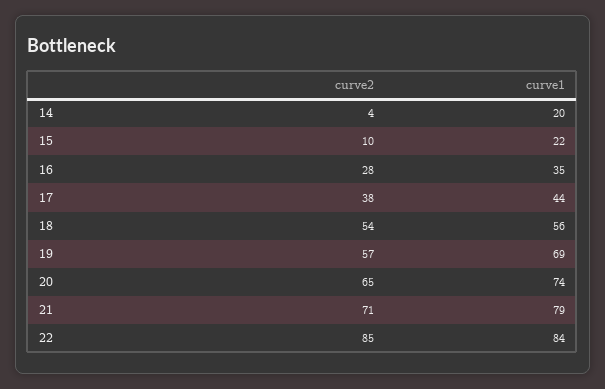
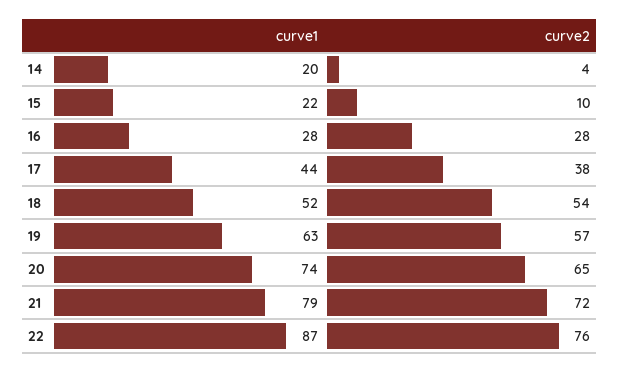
curve1, 16: 35 -> 28
curve1, 18: 56 -> 52
curve1, 19: 69 -> 63
curve2, 21: 71 -> 72
curve2, 22: 85 -> 76
curve1, 22: 84 -> 87

